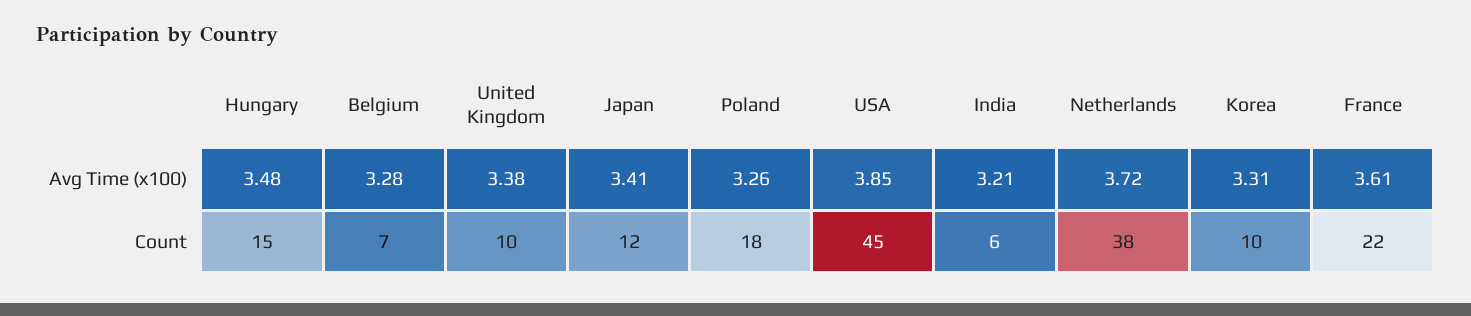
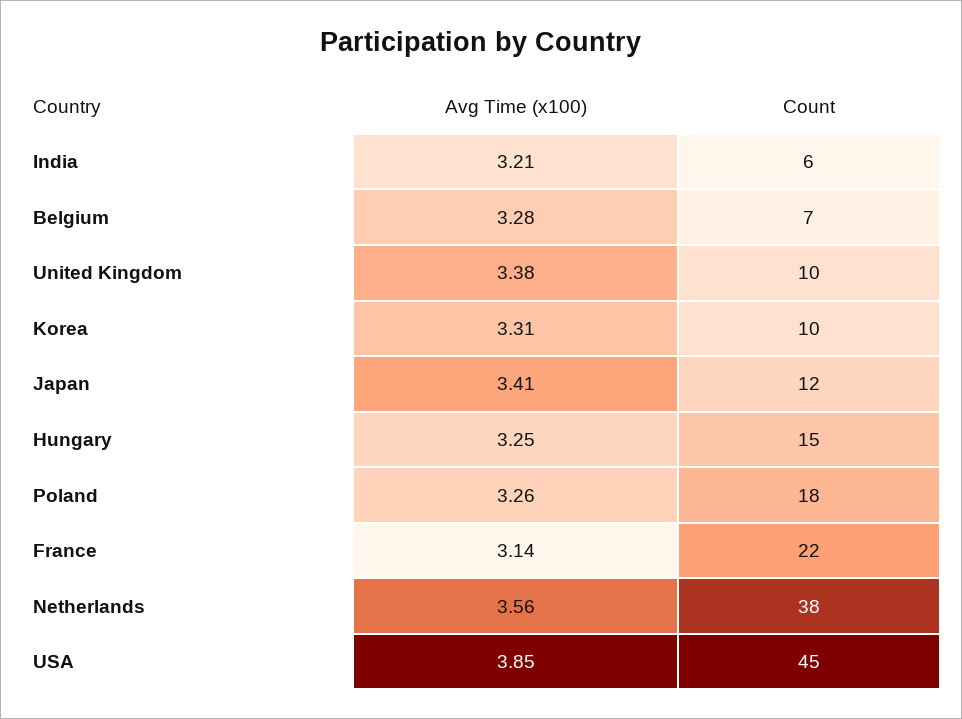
Hungary, Avg Time (x100): 3.48 -> 3.25
Netherlands, Avg Time (x100): 3.72 -> 3.56
France, Avg Time (x100): 3.61 -> 3.14

